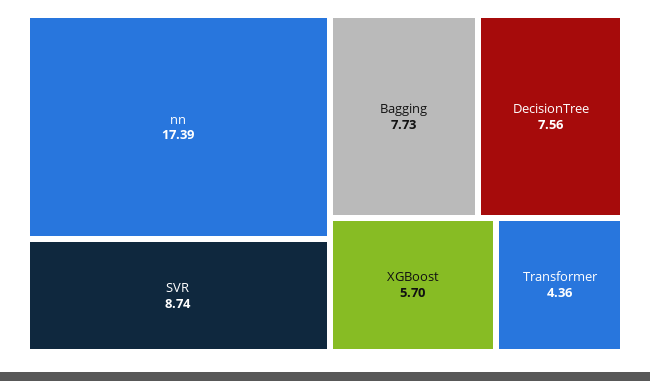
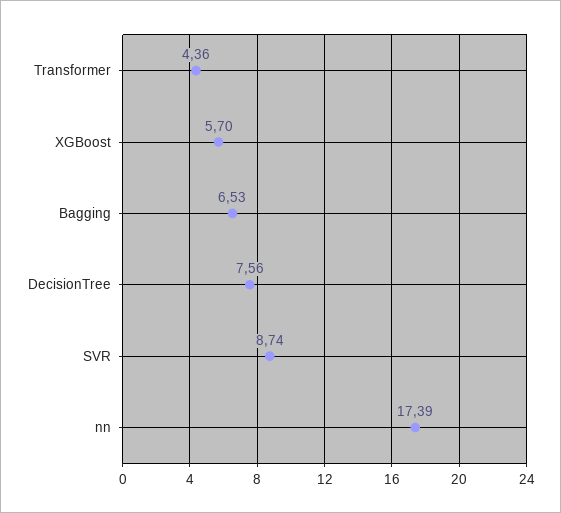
Bagging: 7.73 -> 6.53

